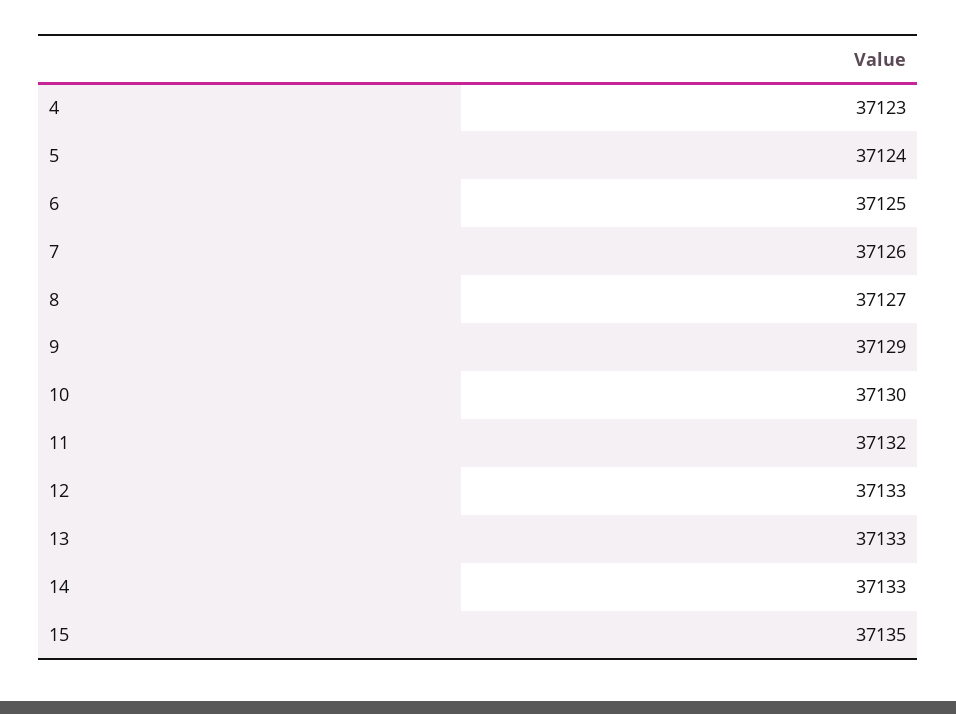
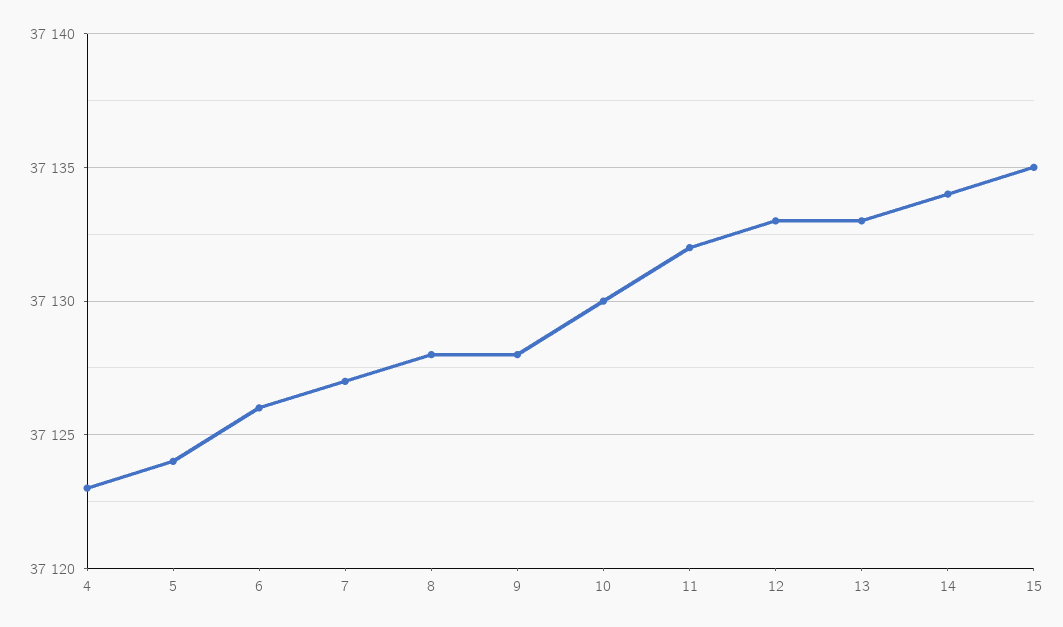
6: 37125 -> 37126
7: 37126 -> 37127
8: 37127 -> 37128
9: 37129 -> 37128
14: 37133 -> 37134

